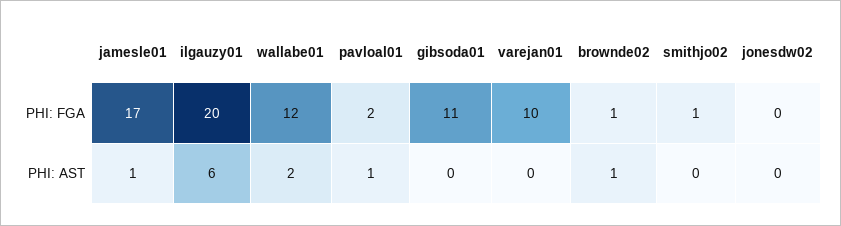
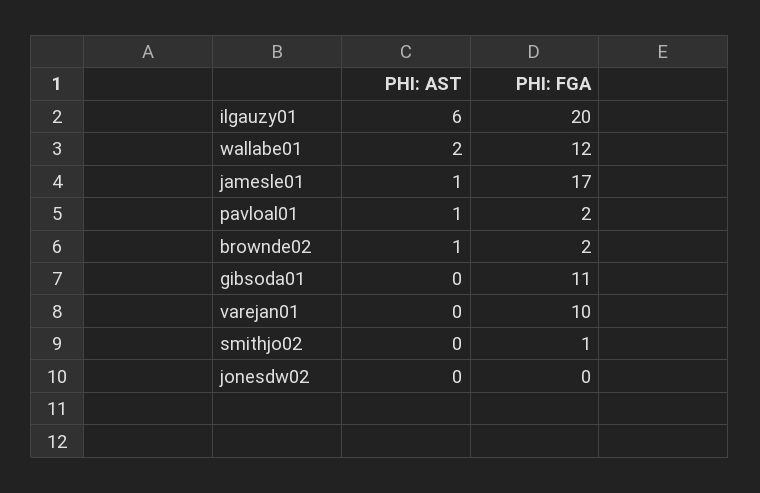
brownde02, PHI: FGA: 1 -> 2

